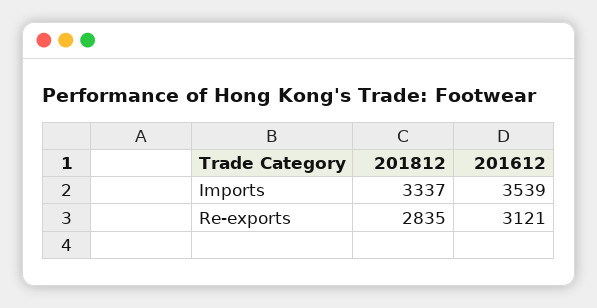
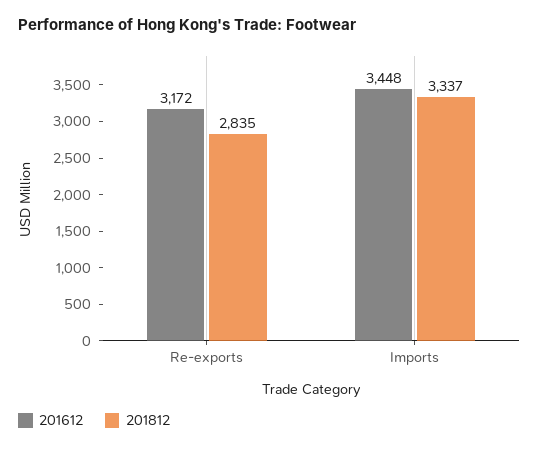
201612, Imports: 3539 -> 3448
201612, Re-exports: 3121 -> 3172

